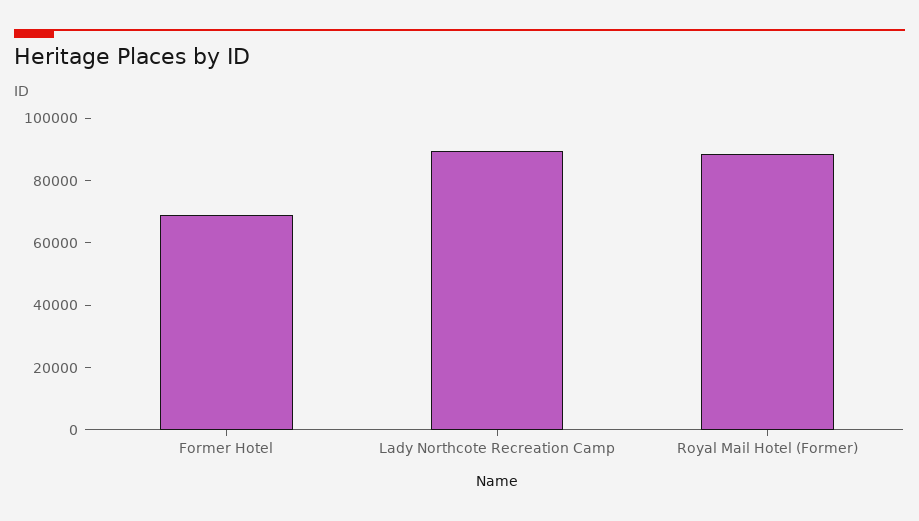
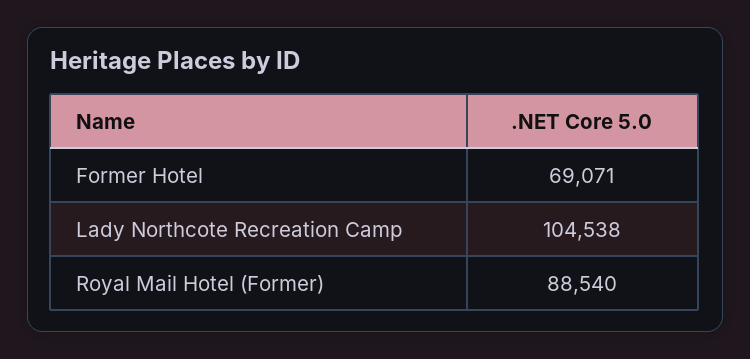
Lady Northcote Recreation Camp: 90000 -> 104538

